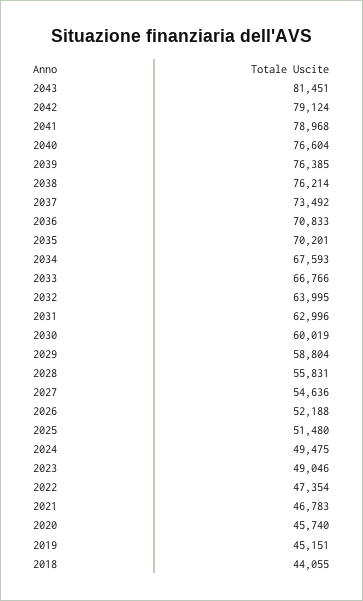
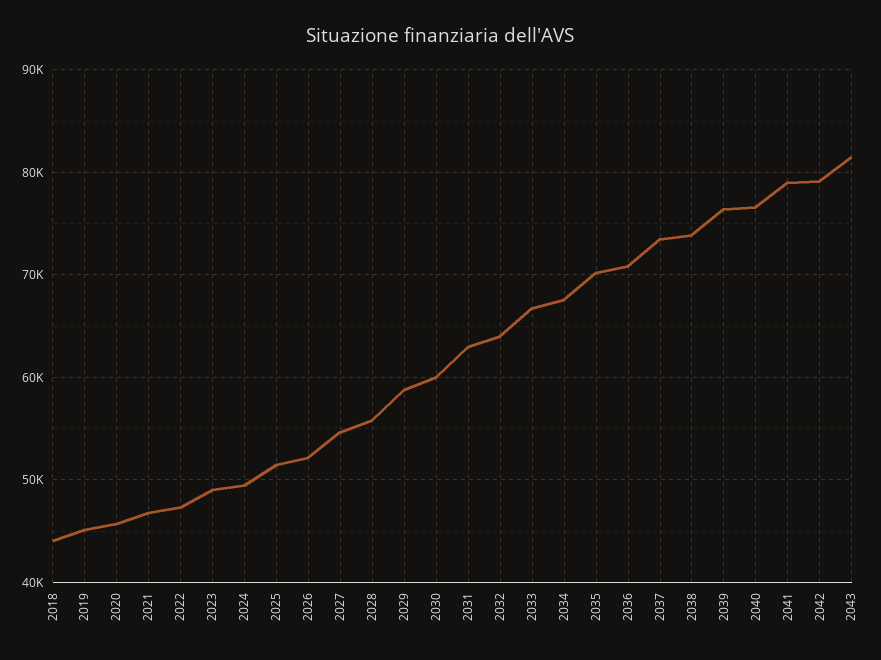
2038: 76214 -> 74000

